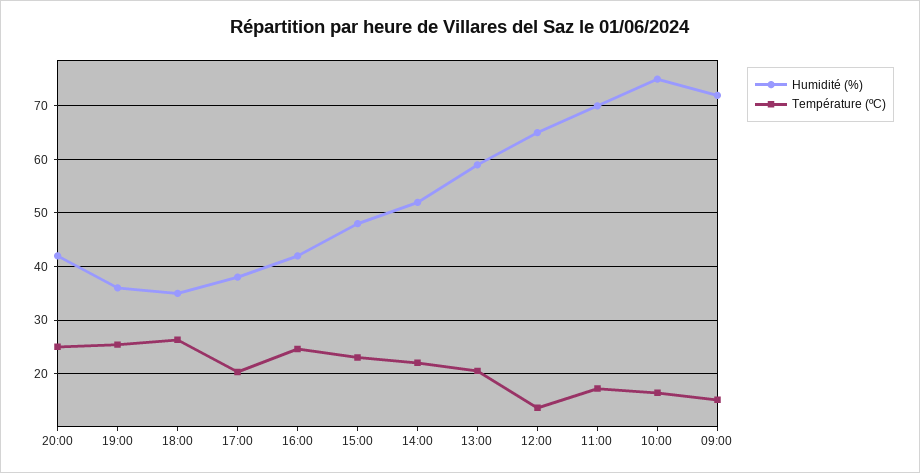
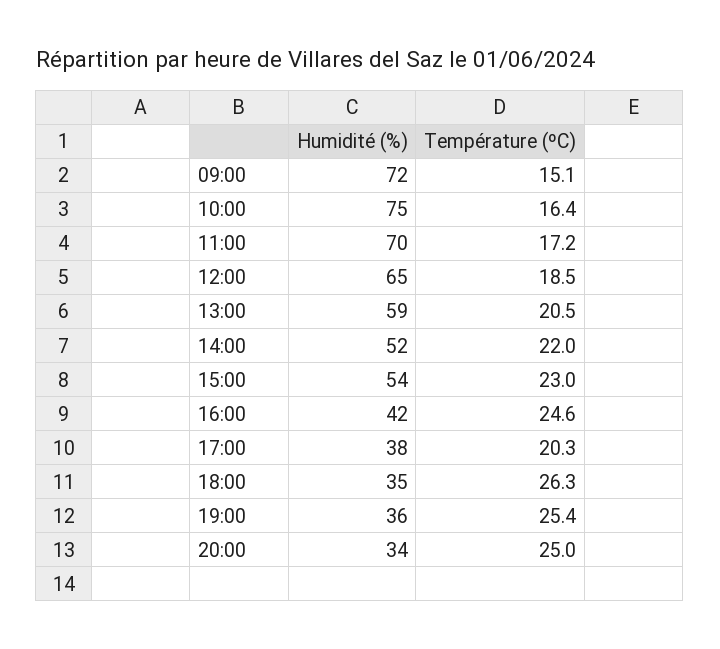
Humidité (%), 20:00: 42 -> 34
Humidité (%), 15:00: 48 -> 54
Température (ºC), 12:00: 14 -> 18.5

